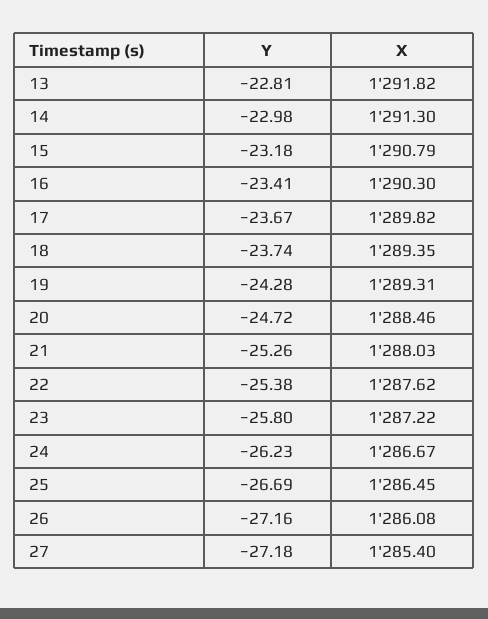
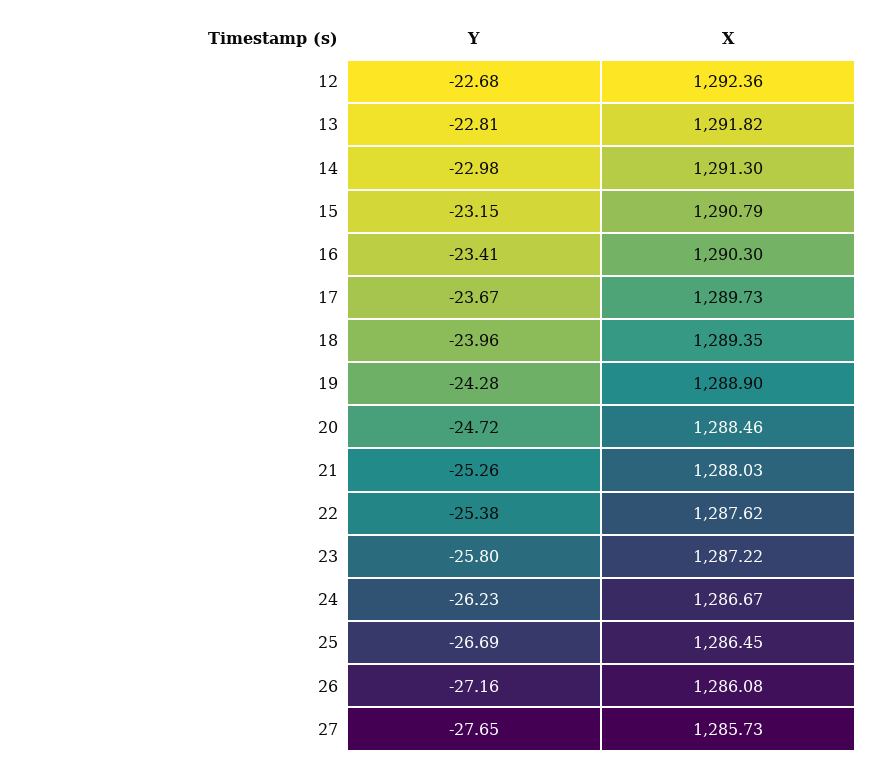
Y, 15: -23.18 -> -23.15
X, 17: 1289.82 -> 1289.73
Y, 18: -23.74 -> -23.96
X, 19: 1289.31 -> 1288.9
Y, 27: -27.18 -> -27.65
X, 27: 1285.4 -> 1285.73
Y, 12: none -> -22.68
X, 12: none -> 1292.36

